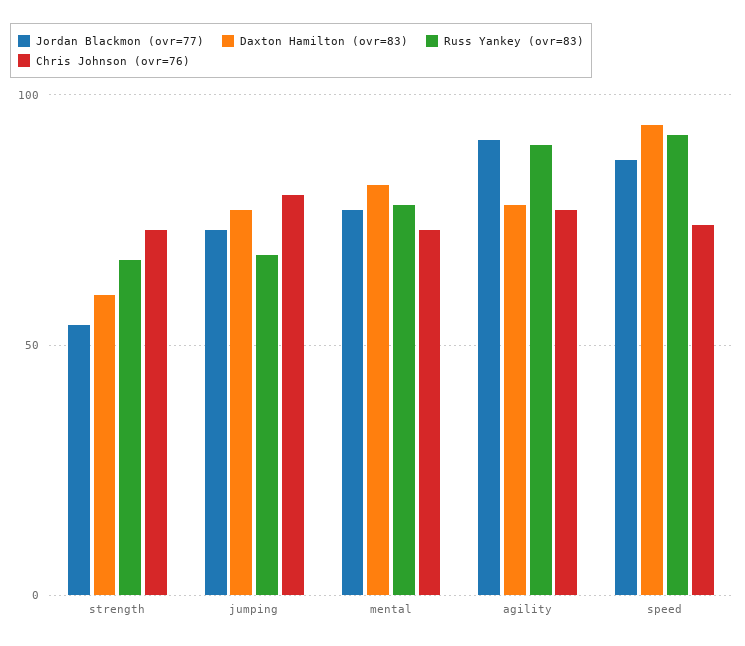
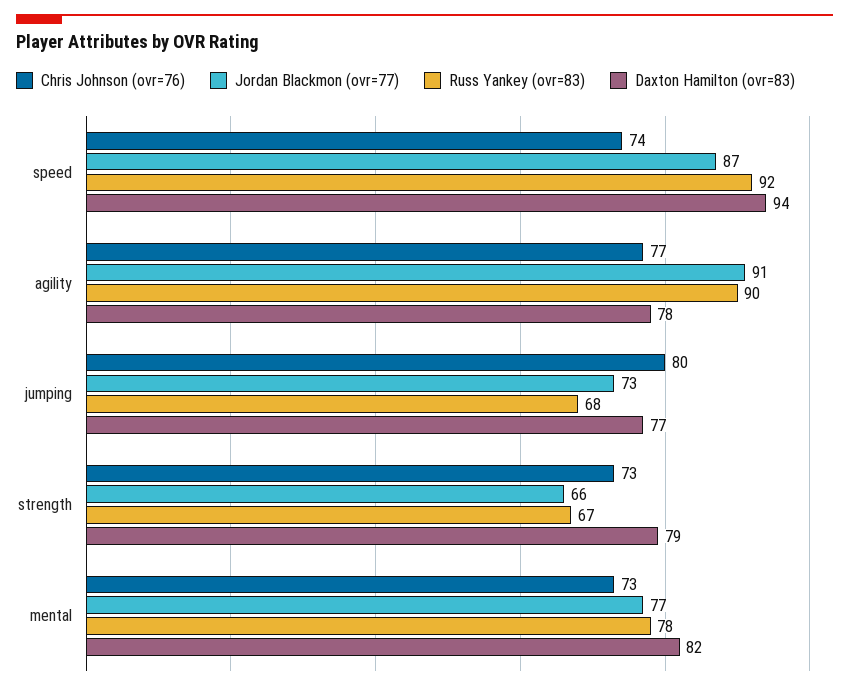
Jordan Blackmon (ovr=77), strength: 55 -> 66
Daxton Hamilton (ovr=83), strength: 60 -> 79

